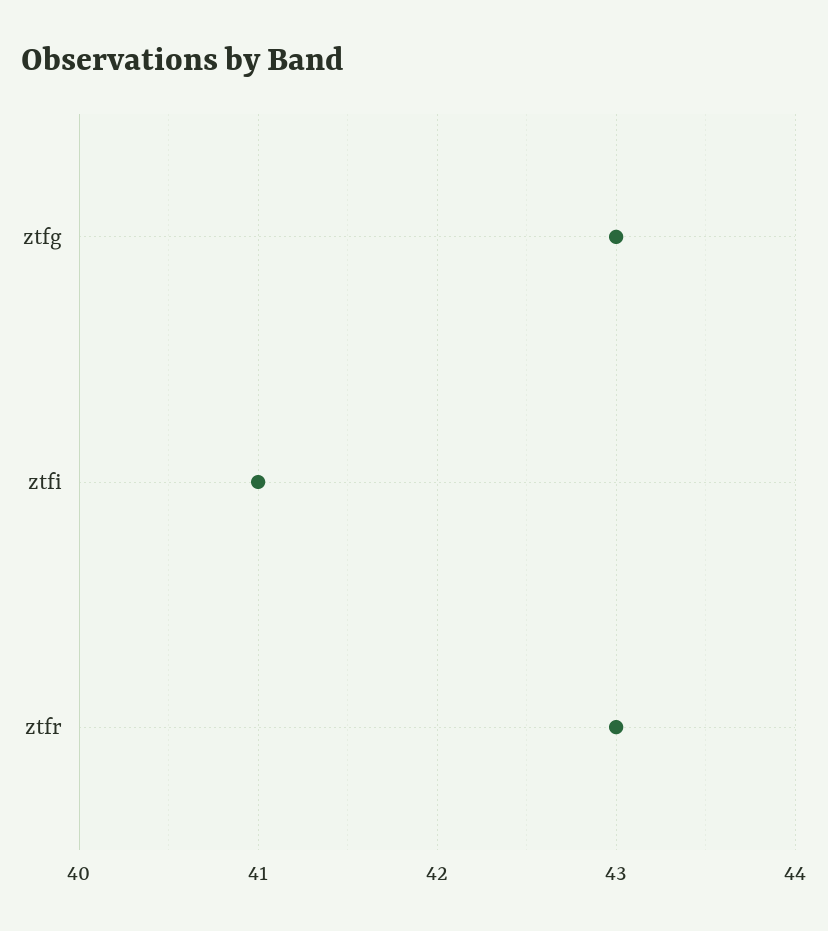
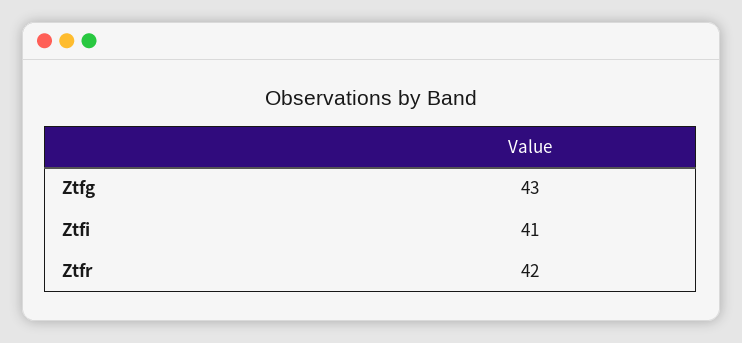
ztfr: 43 -> 42

